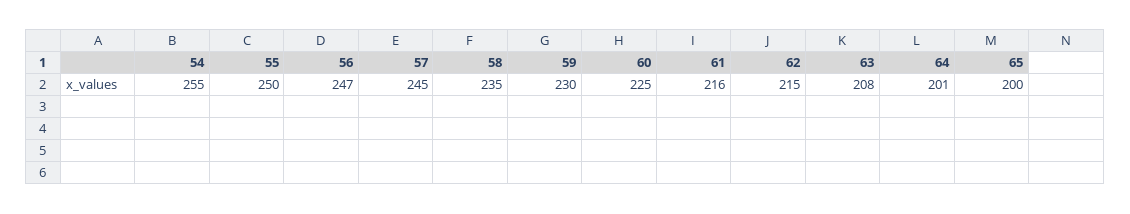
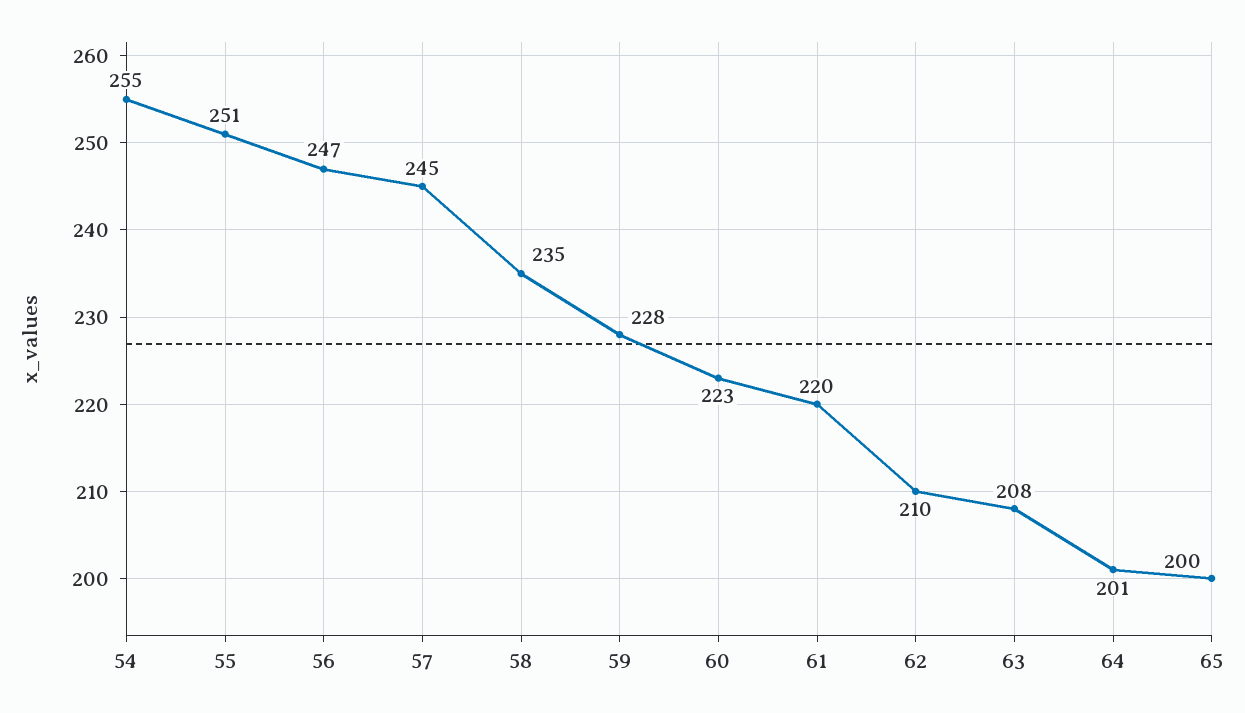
55: 250 -> 251
59: 230 -> 228
60: 225 -> 223
61: 216 -> 220
62: 215 -> 210

